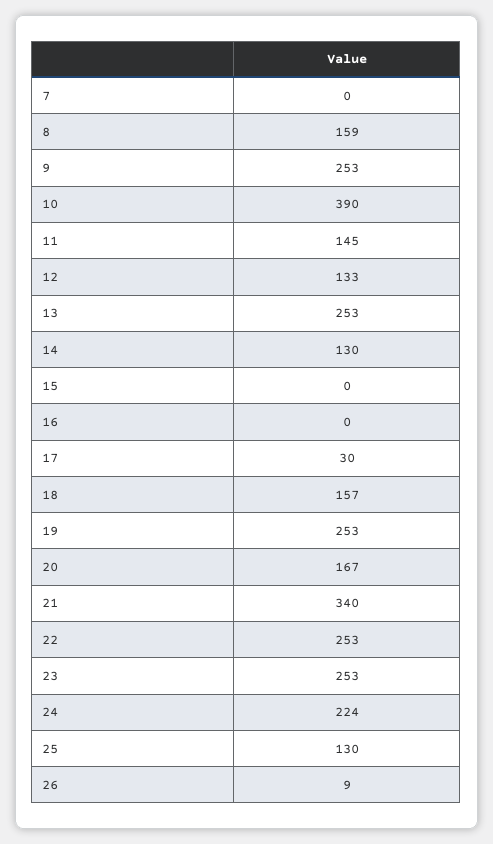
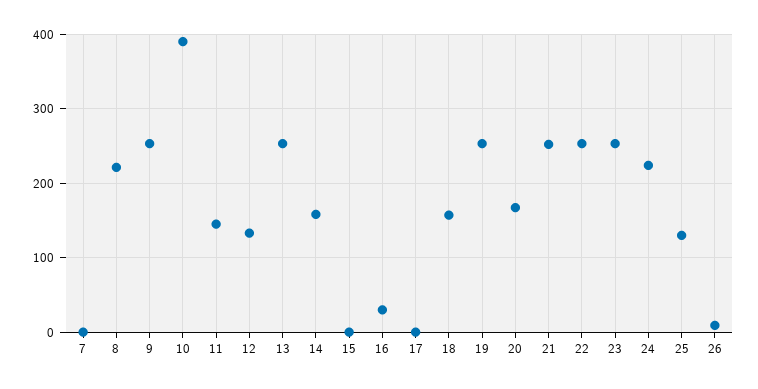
8: 159 -> 220
14: 130 -> 160
16: 0 -> 30
17: 30 -> 0
21: 340 -> 250

